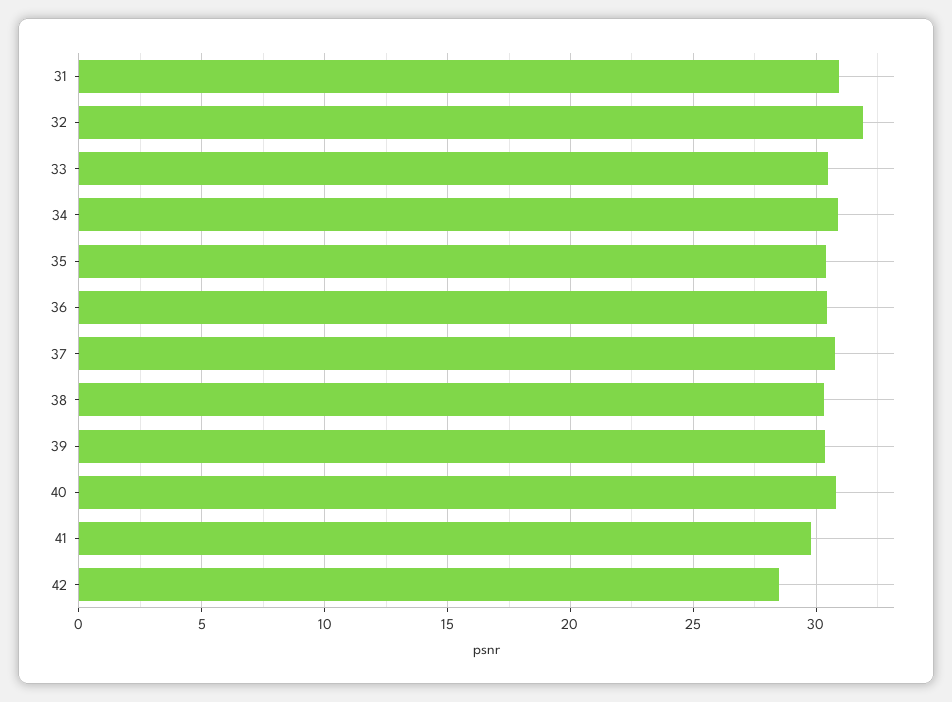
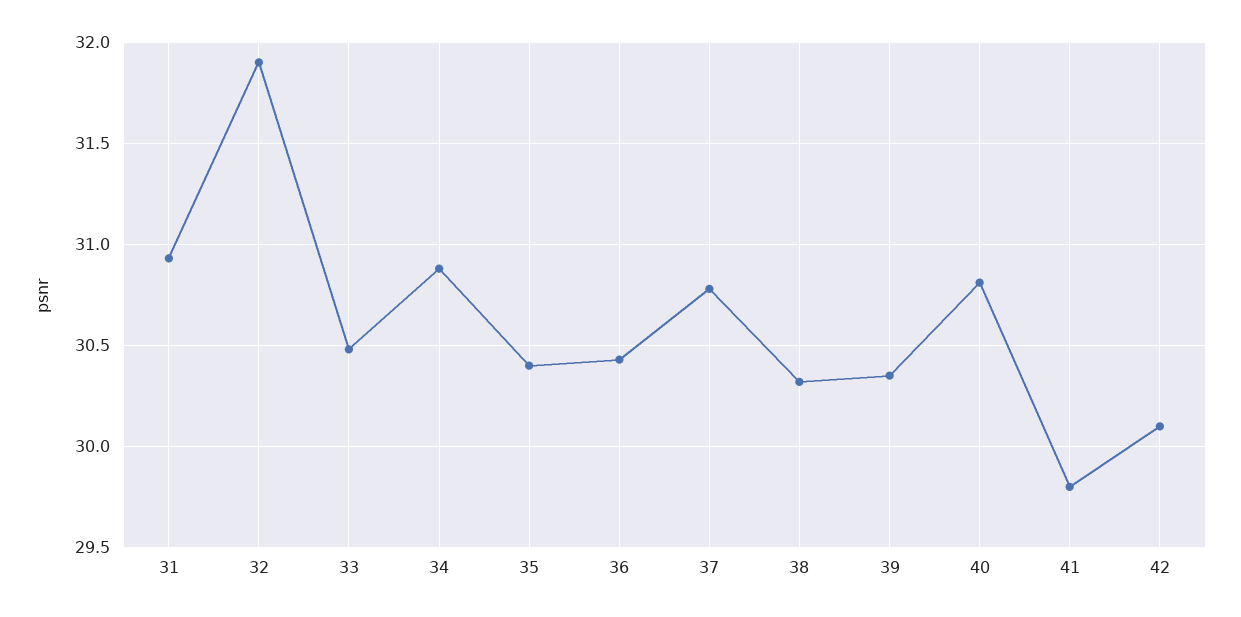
42: 28.5 -> 30.1

